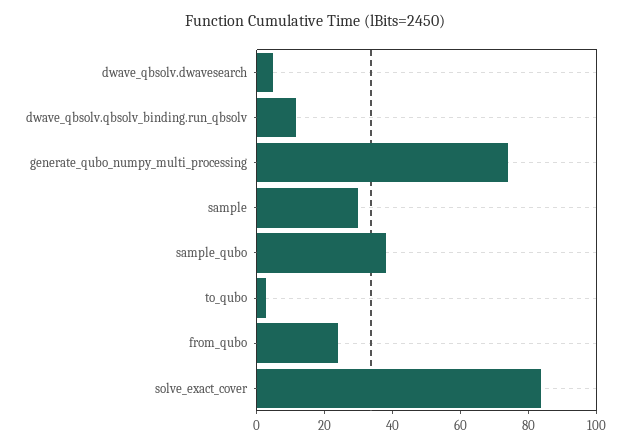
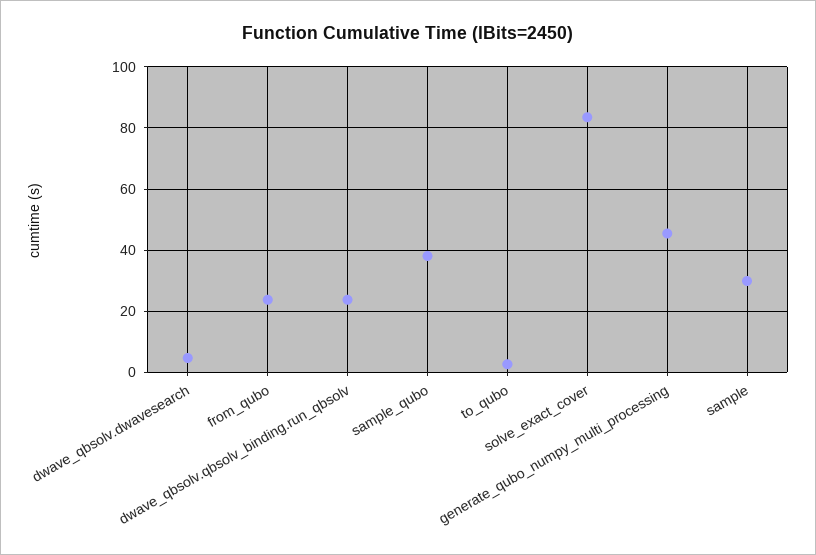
dwave_qbsolv.qbsolv_binding.run_qbsolv: 10 -> 24
generate_qubo_numpy_multi_processing: 75 -> 46

